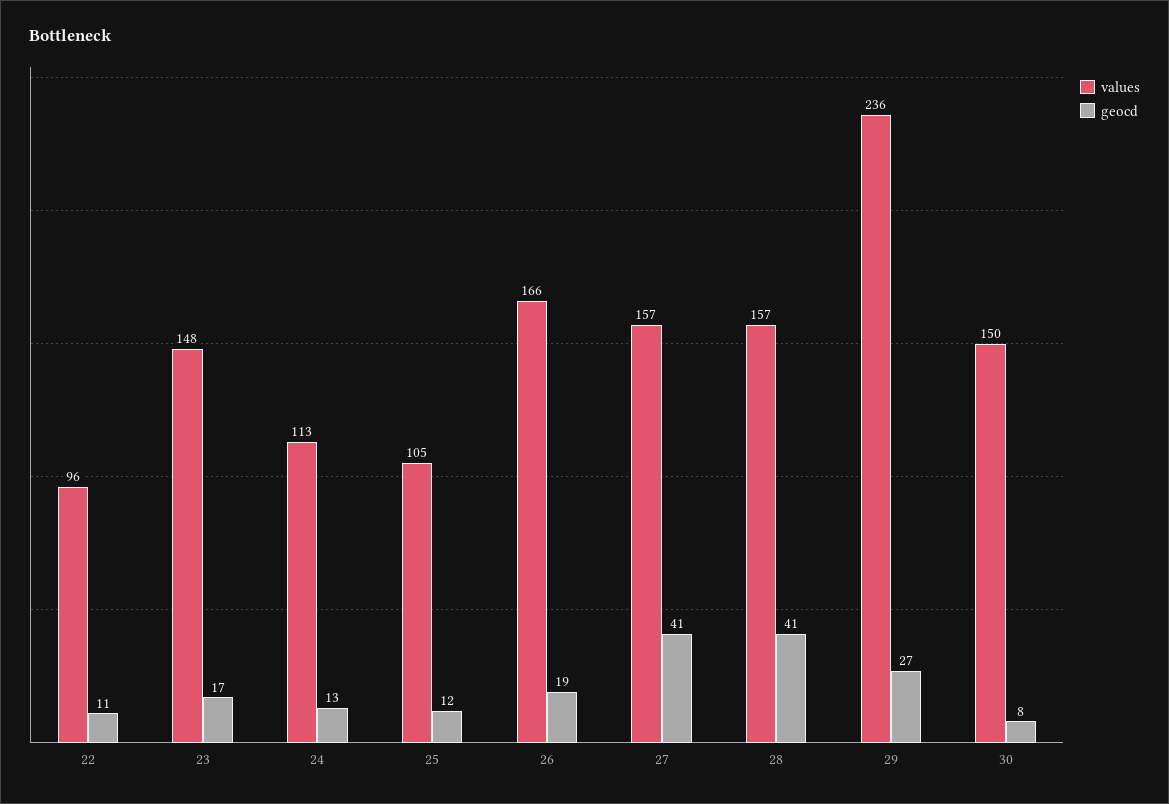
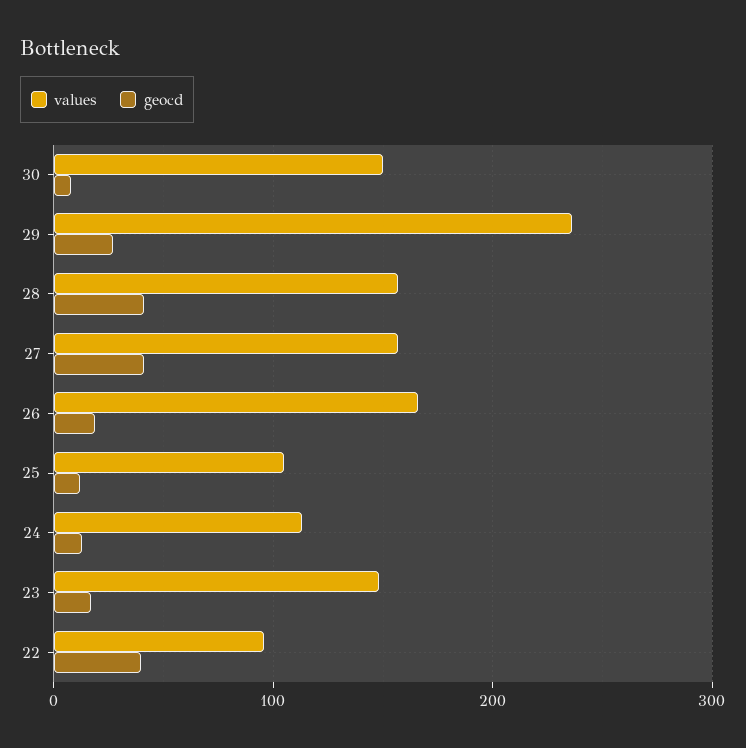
geocd, 22: 11 -> 40

